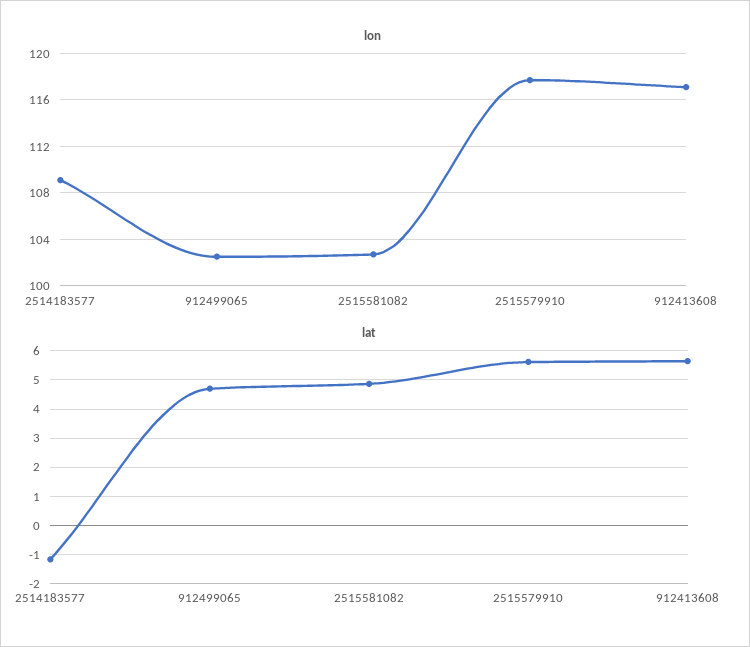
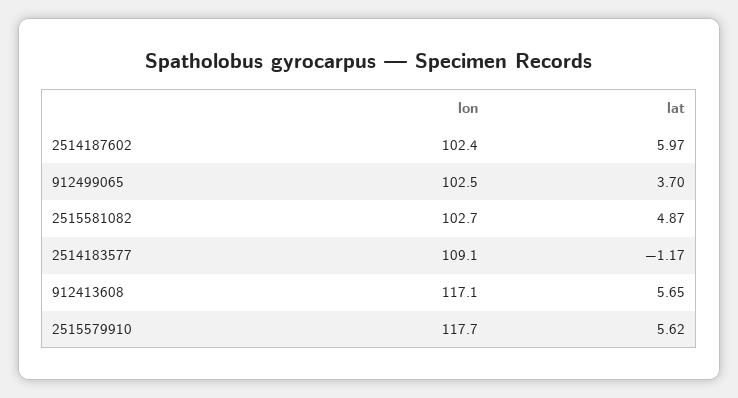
lat, 912499065: 4.75 -> 3.7
lon, 2514187602: none -> 102.4
lat, 2514187602: none -> 5.97

